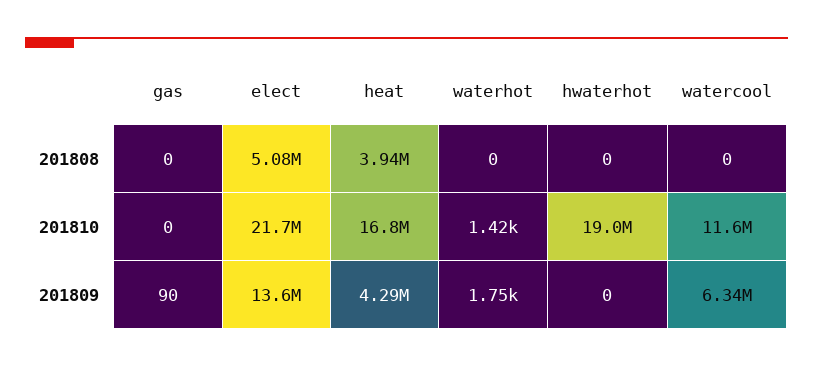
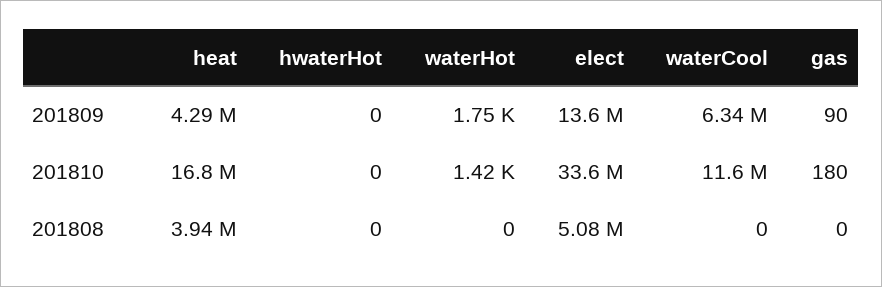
gas, 201810: 0 -> 180
elect, 201810: 21700000 -> 33600000
hwaterhot, 201810: 19000000 -> 0

